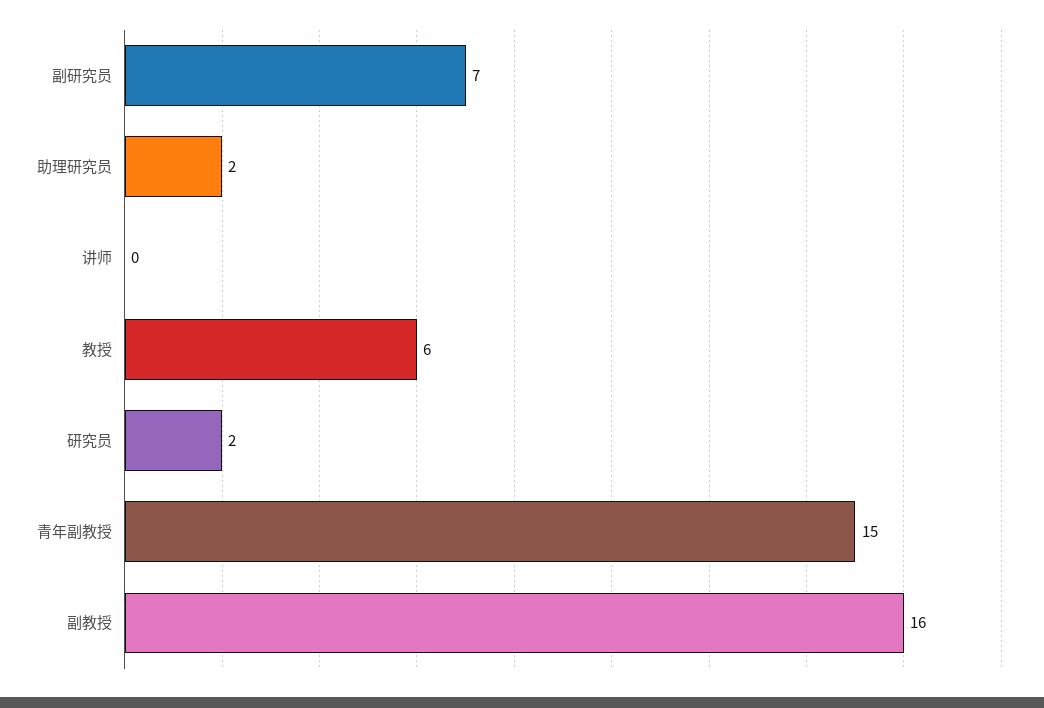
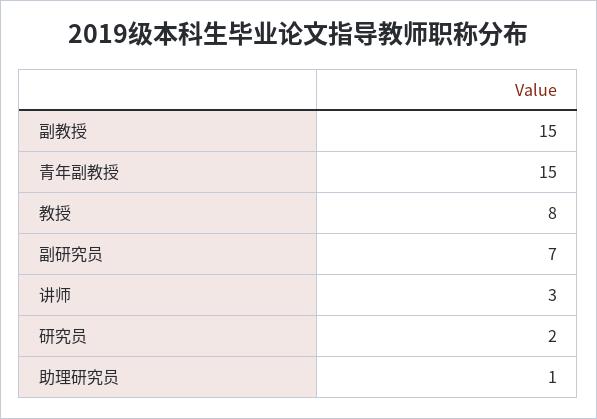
助理研究员: 2 -> 1
讲师: 0 -> 3
教授: 6 -> 8
副教授: 16 -> 15

